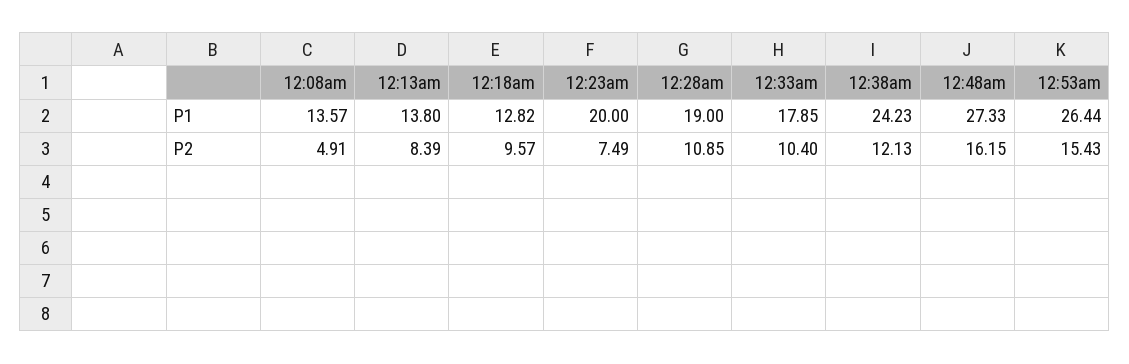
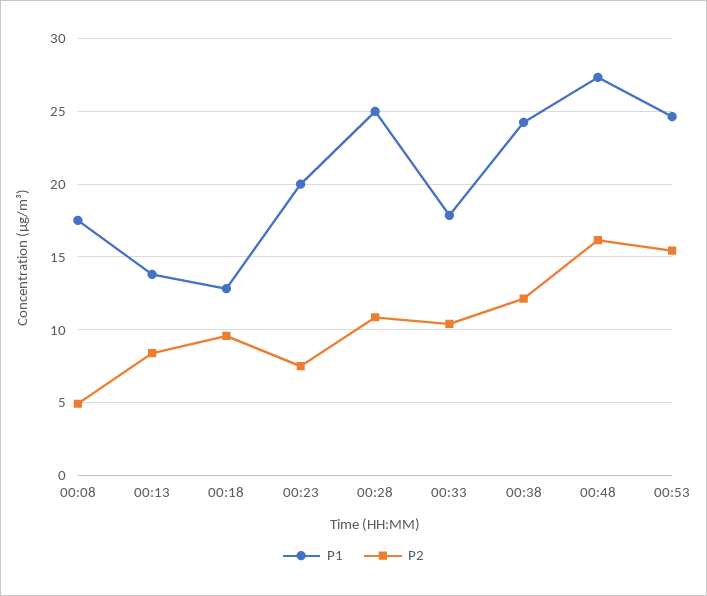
P1, 12:08am: 13.57 -> 17.5
P1, 12:28am: 19 -> 25
P1, 12:53am: 26.44 -> 24.5

